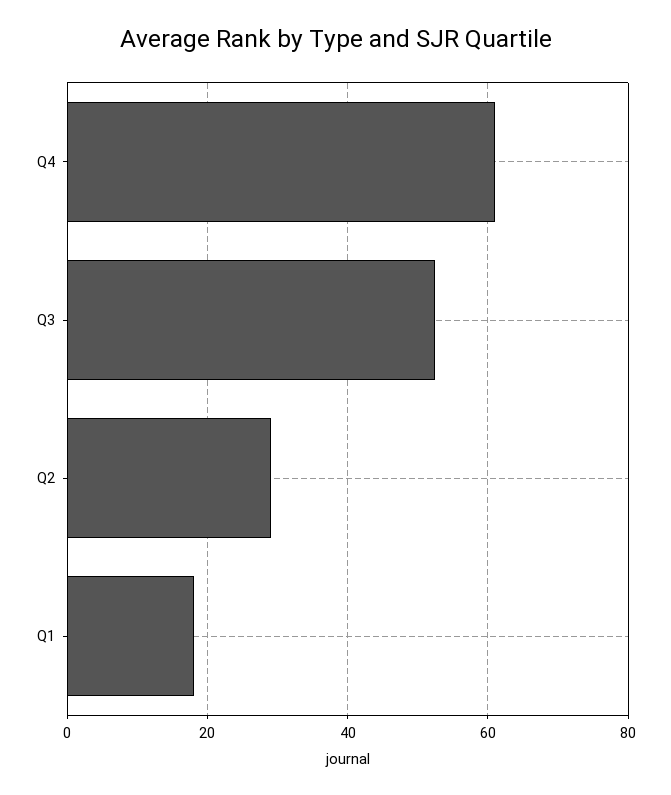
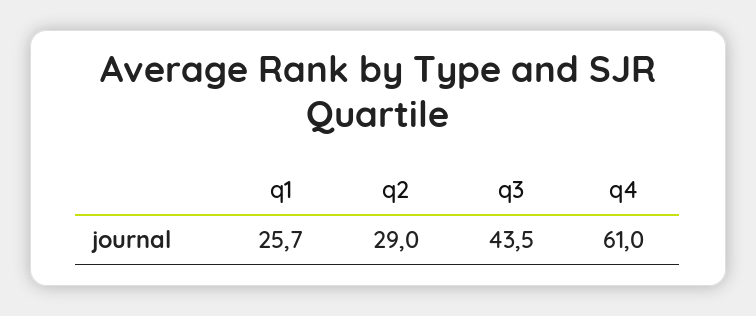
Q3: 52 -> 43.5
Q1: 18 -> 25.7

